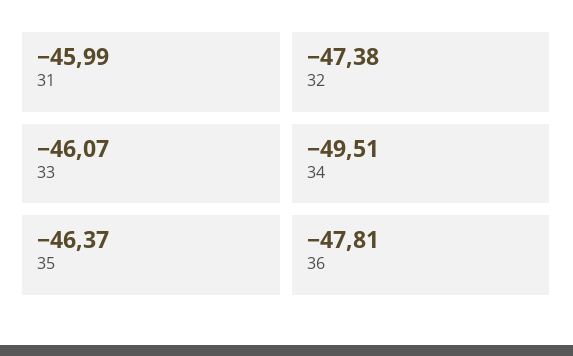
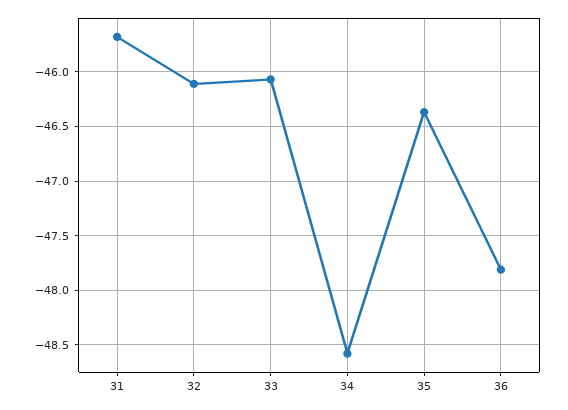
31: -45.99 -> -45.7
32: -47.38 -> -46.1
34: -49.51 -> -48.6

